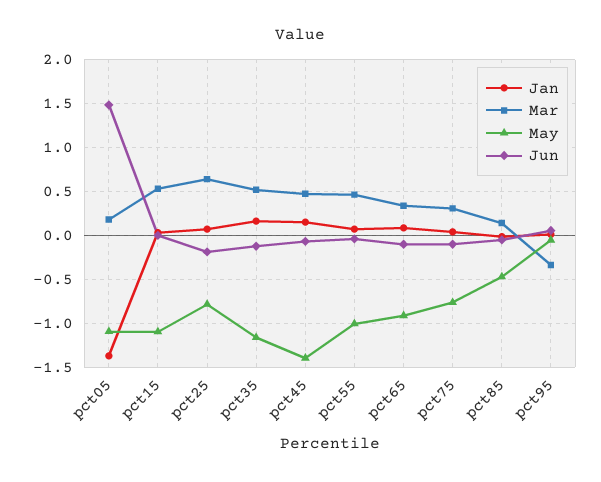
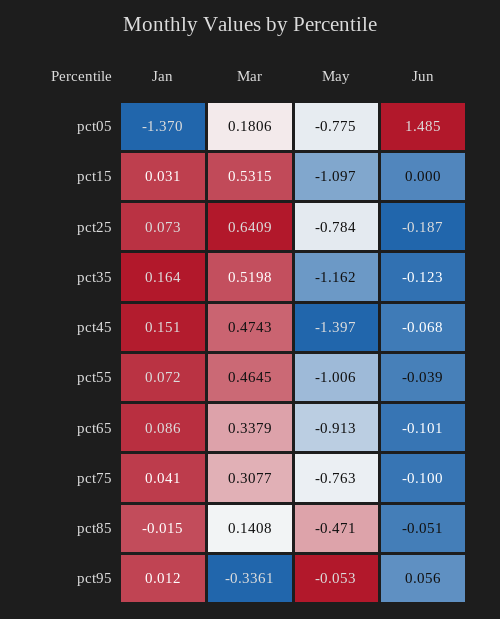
May, pct05: -1.1 -> -0.775

